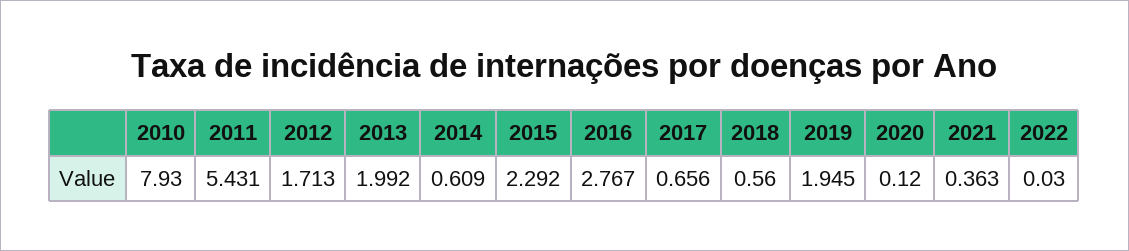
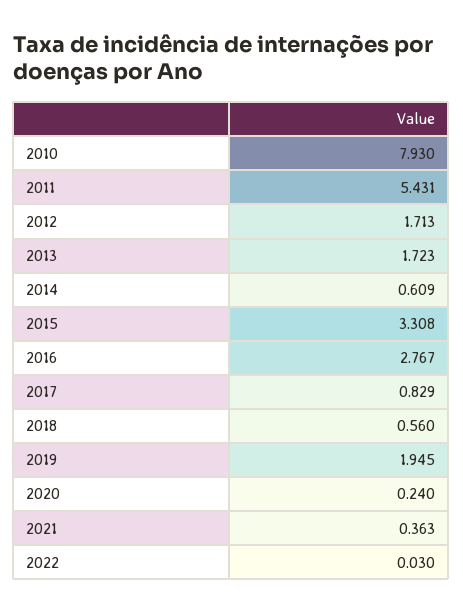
2013: 1.992 -> 1.723
2015: 2.292 -> 3.308
2017: 0.656 -> 0.829
2020: 0.12 -> 0.24

